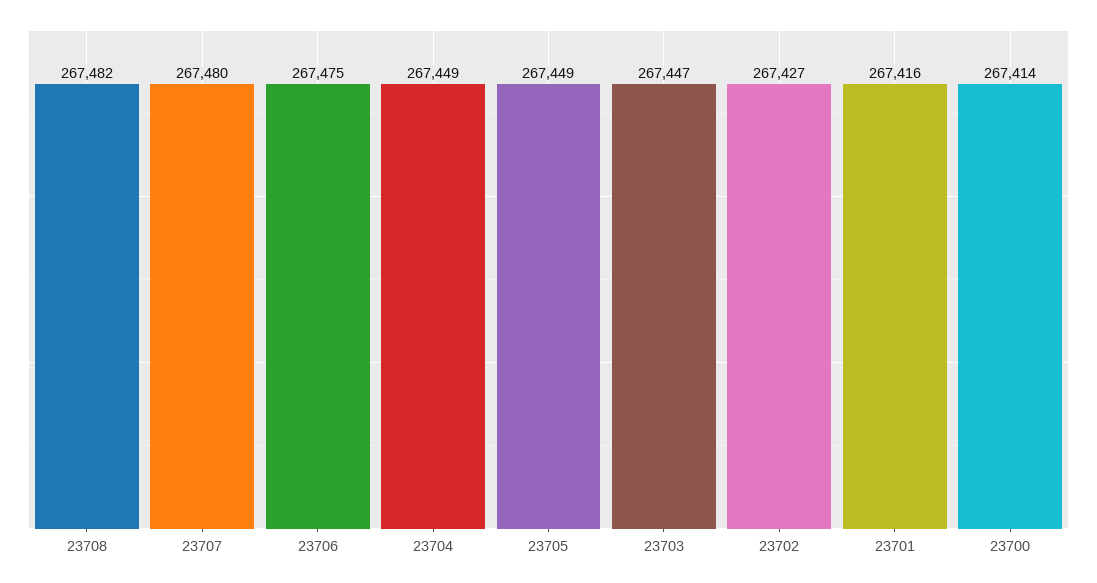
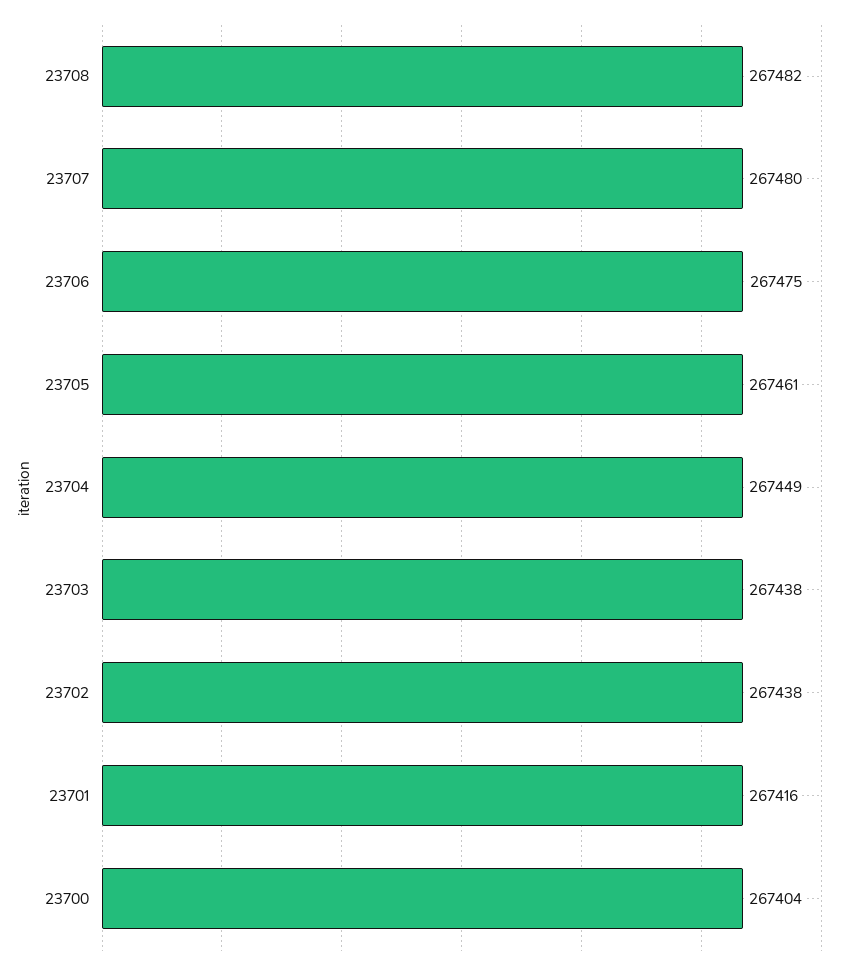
23705: 267449 -> 267461
23703: 267447 -> 267438
23702: 267427 -> 267438
23700: 267414 -> 267404

